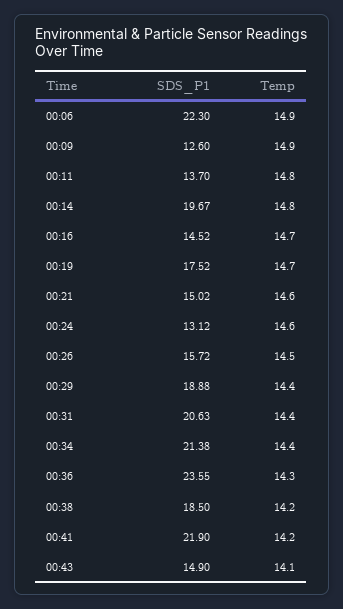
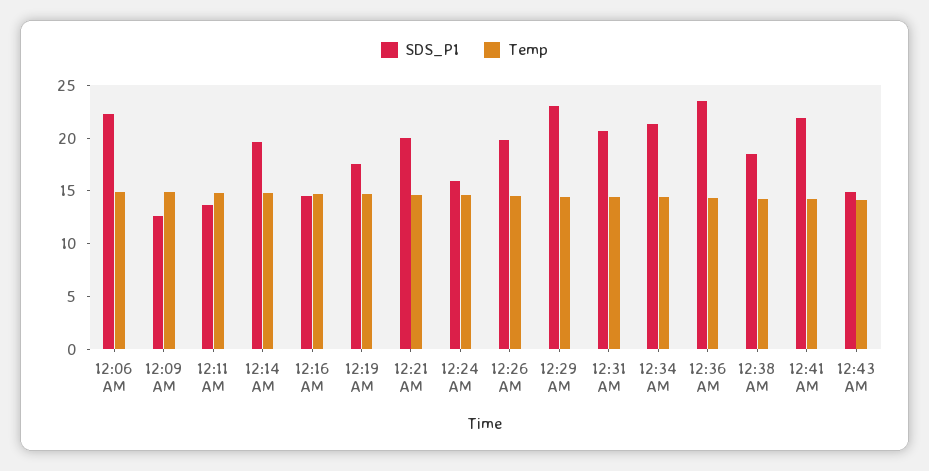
SDS_P1, 00:21: 15.02 -> 20
SDS_P1, 00:24: 13.12 -> 16
SDS_P1, 00:26: 15.72 -> 20
SDS_P1, 00:29: 18.88 -> 23

